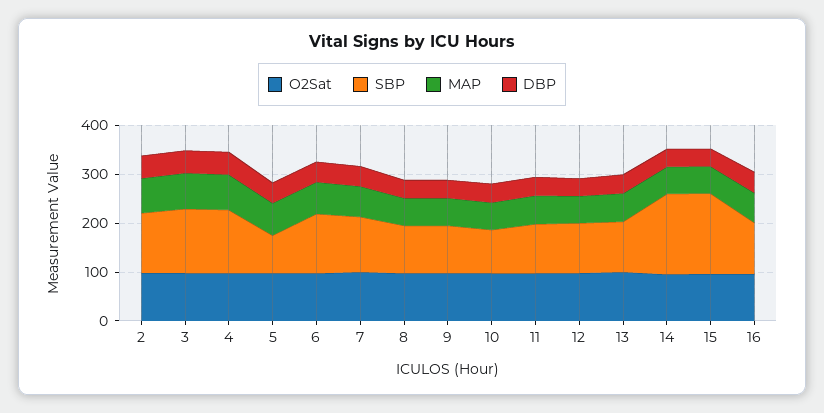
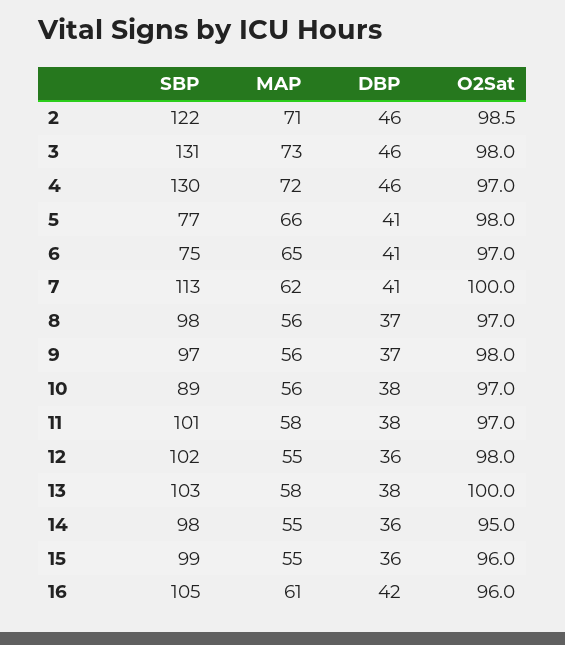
SBP, 6: 120 -> 75
SBP, 14: 160 -> 98
SBP, 15: 160 -> 99

